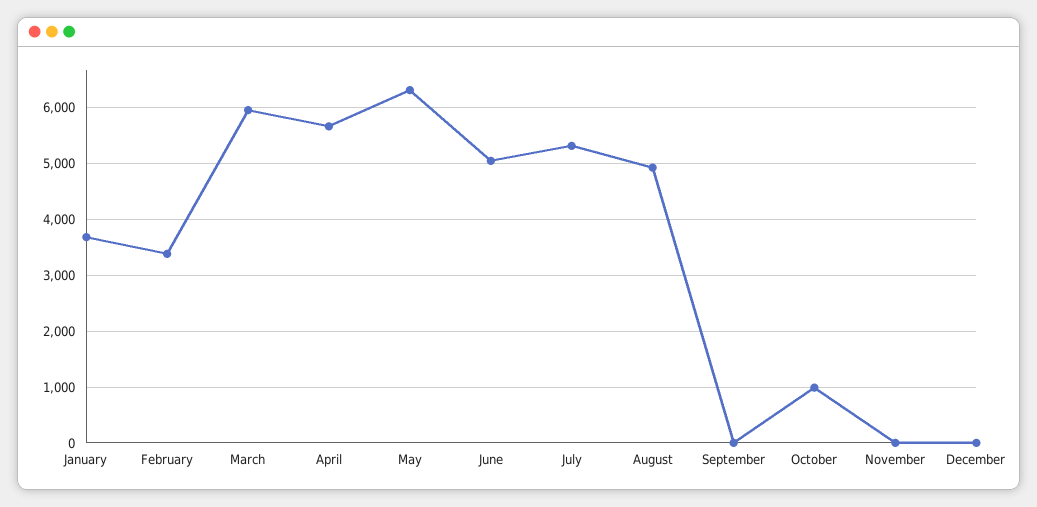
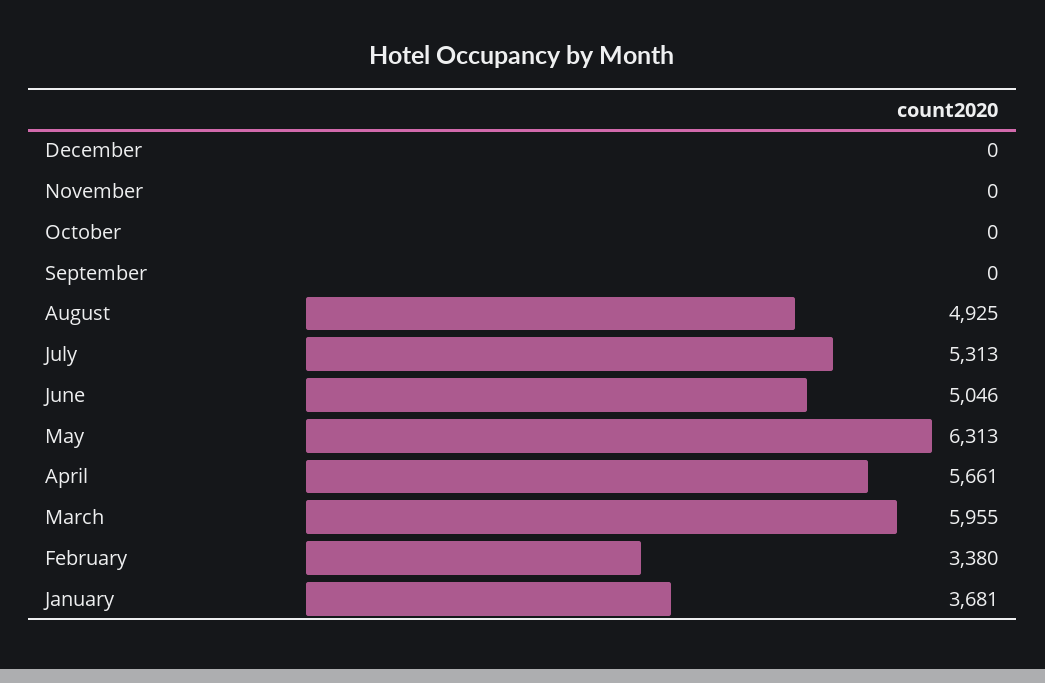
October: 1000 -> 0

